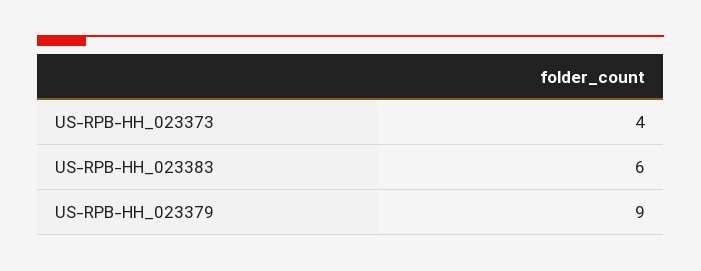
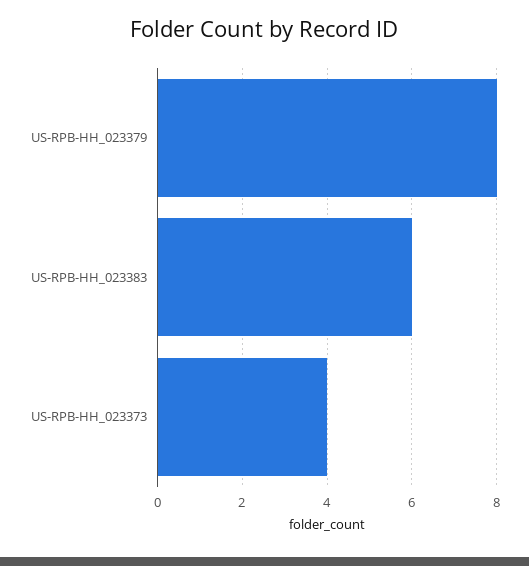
US-RPB-HH_023379: 9 -> 8

